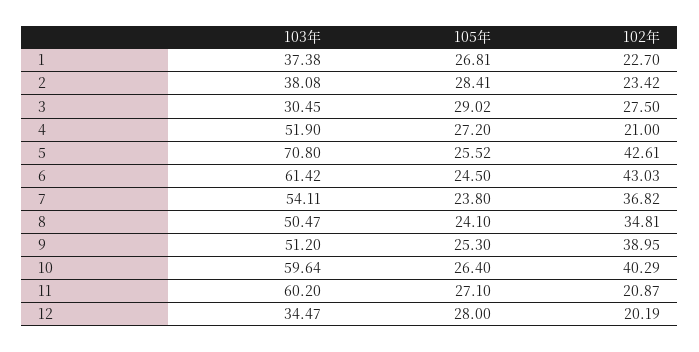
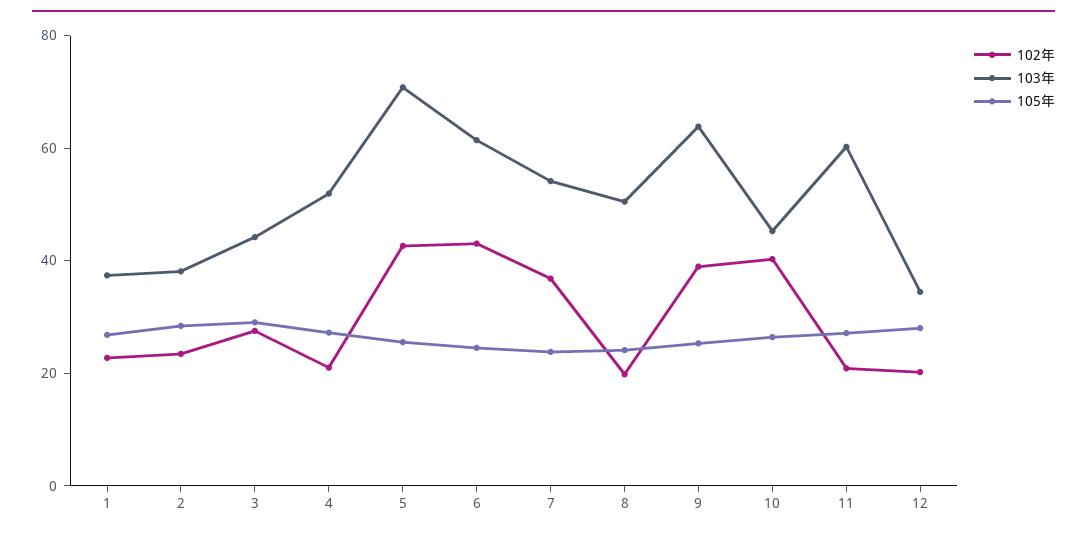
103年, 3: 30.45 -> 45
102年, 8: 34.81 -> 20
103年, 9: 51.2 -> 65
103年, 10: 59.64 -> 45

